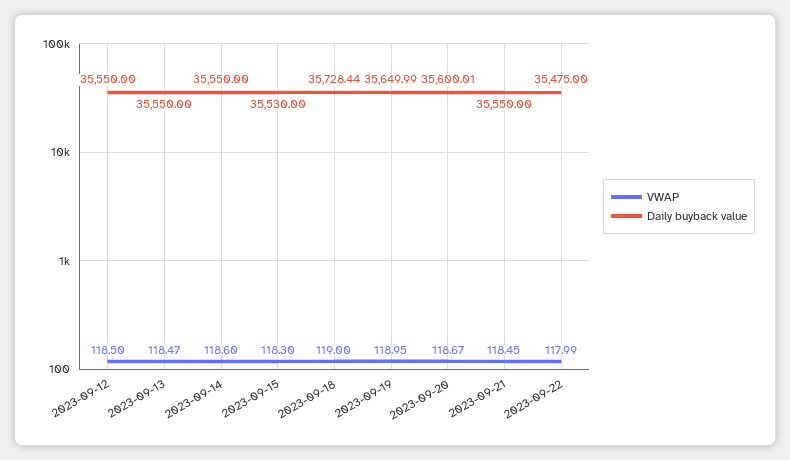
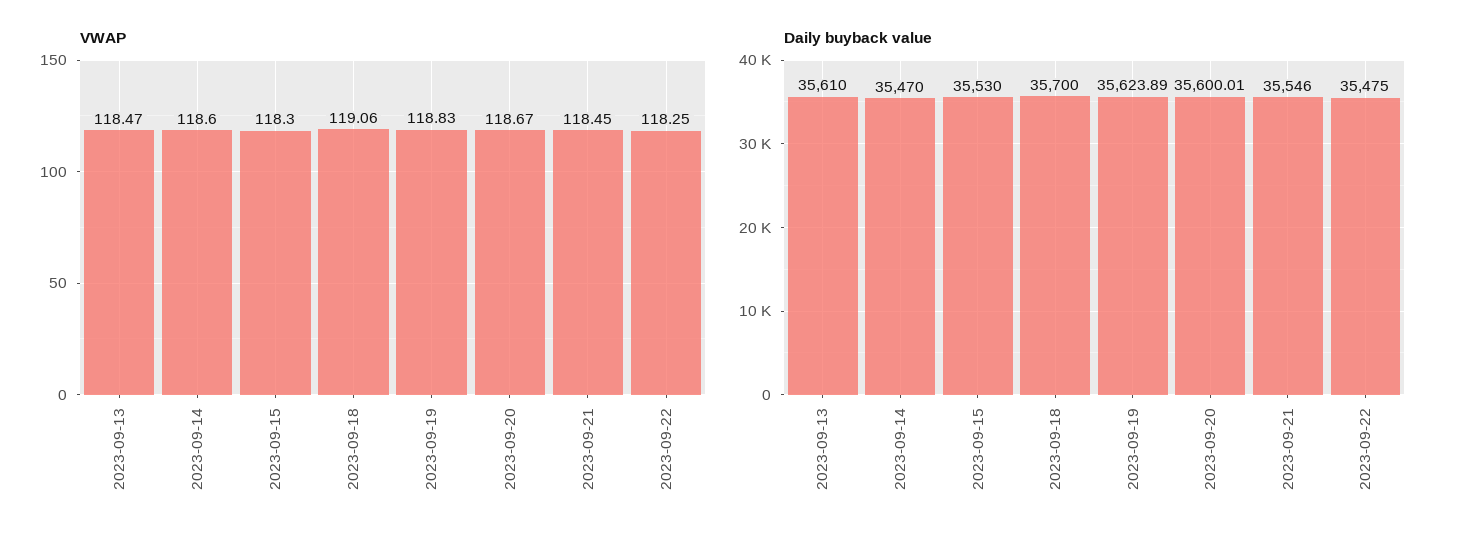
VWAP, 2023-09-12: 118.5 -> none
Daily buyback value, 2023-09-12: 35550 -> none
Daily buyback value, 2023-09-13: 35550 -> 35610
Daily buyback value, 2023-09-14: 35550 -> 35470
VWAP, 2023-09-18: 119 -> 119.06
Daily buyback value, 2023-09-18: 35728.44 -> 35700
VWAP, 2023-09-19: 118.95 -> 118.83
Daily buyback value, 2023-09-19: 35649.99 -> 35623.89
Daily buyback value, 2023-09-21: 35550 -> 35546
VWAP, 2023-09-22: 117.99 -> 118.25

